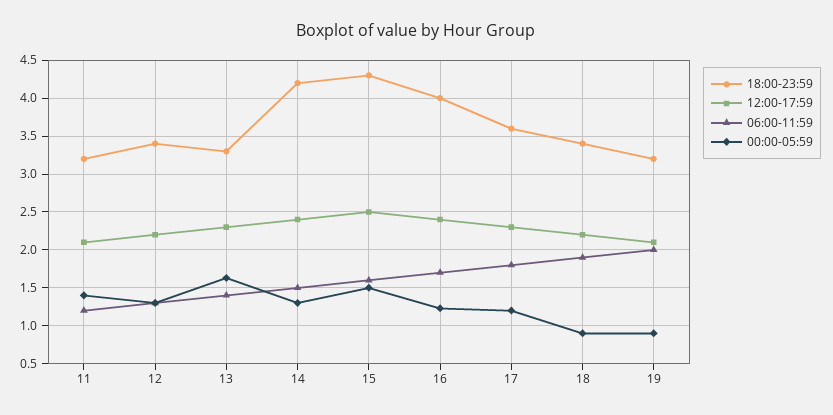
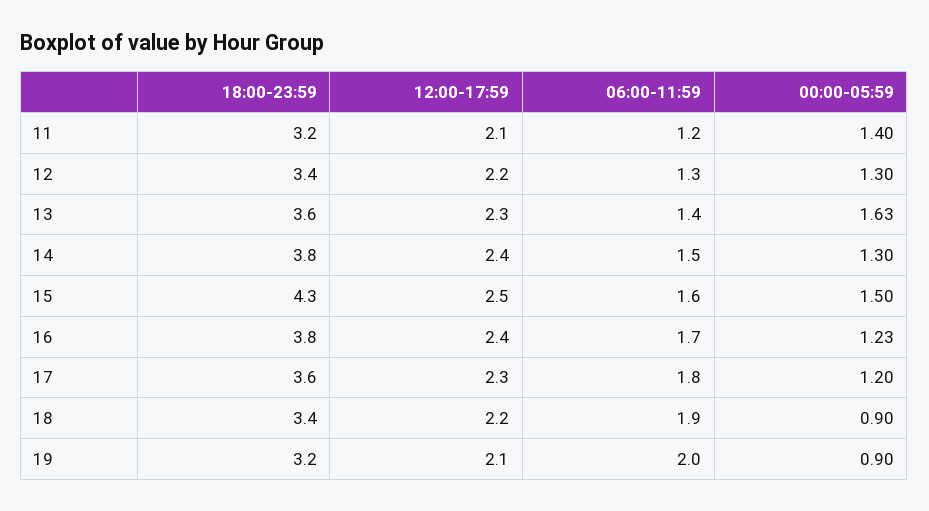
18:00-23:59, 13: 3.3 -> 3.6
18:00-23:59, 14: 4.2 -> 3.8
18:00-23:59, 16: 4 -> 3.8

